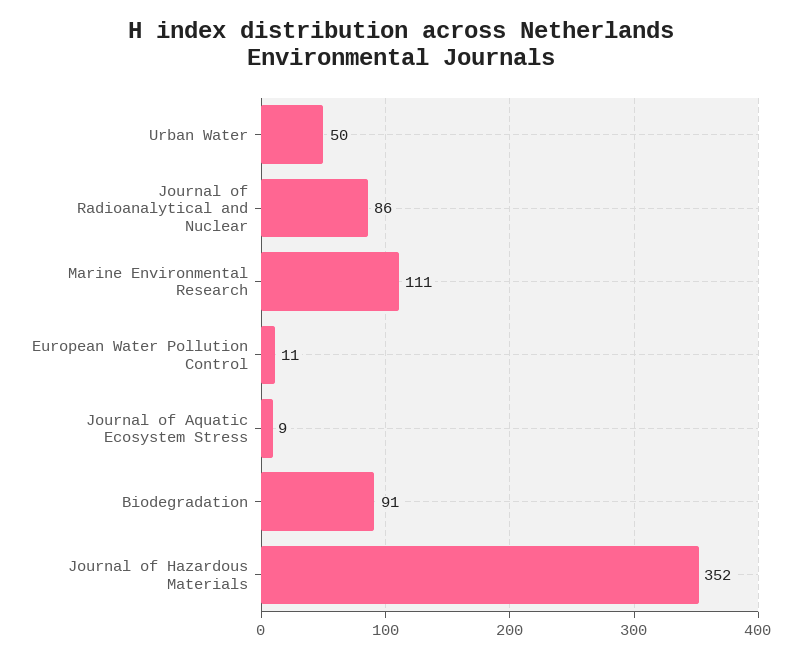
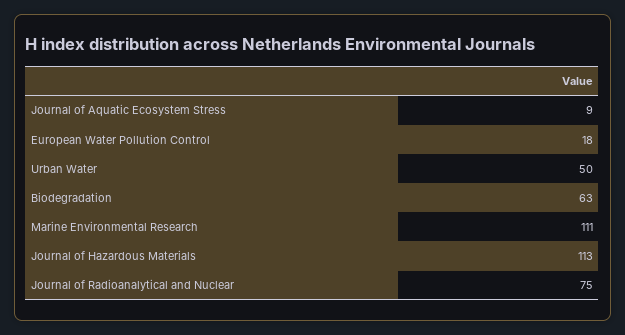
Journal of Radioanalytical and Nuclear: 86 -> 75
European Water Pollution Control: 11 -> 18
Biodegradation: 91 -> 63
Journal of Hazardous Materials: 352 -> 113

